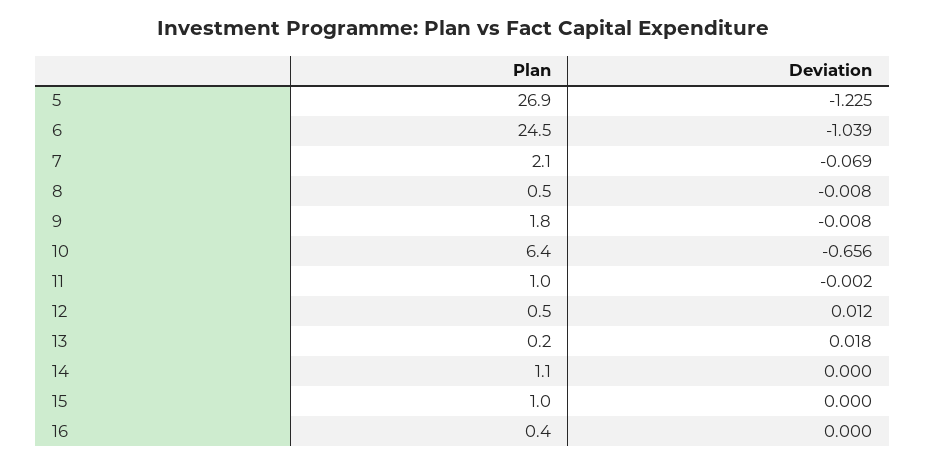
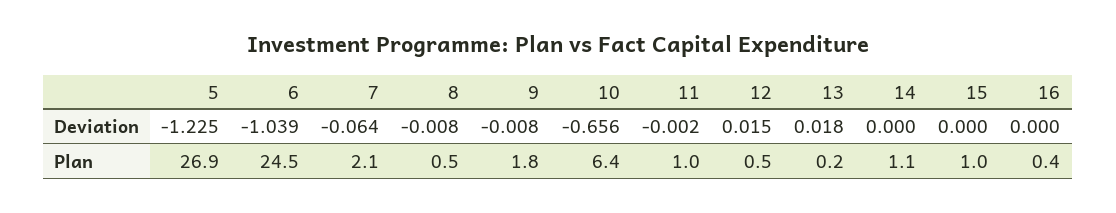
Deviation, 7: -0.069 -> -0.064
Deviation, 12: 0.012 -> 0.015

